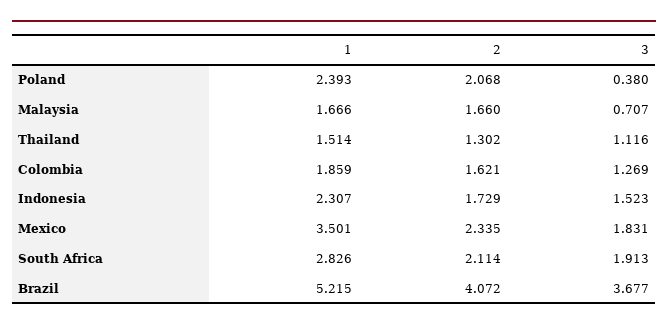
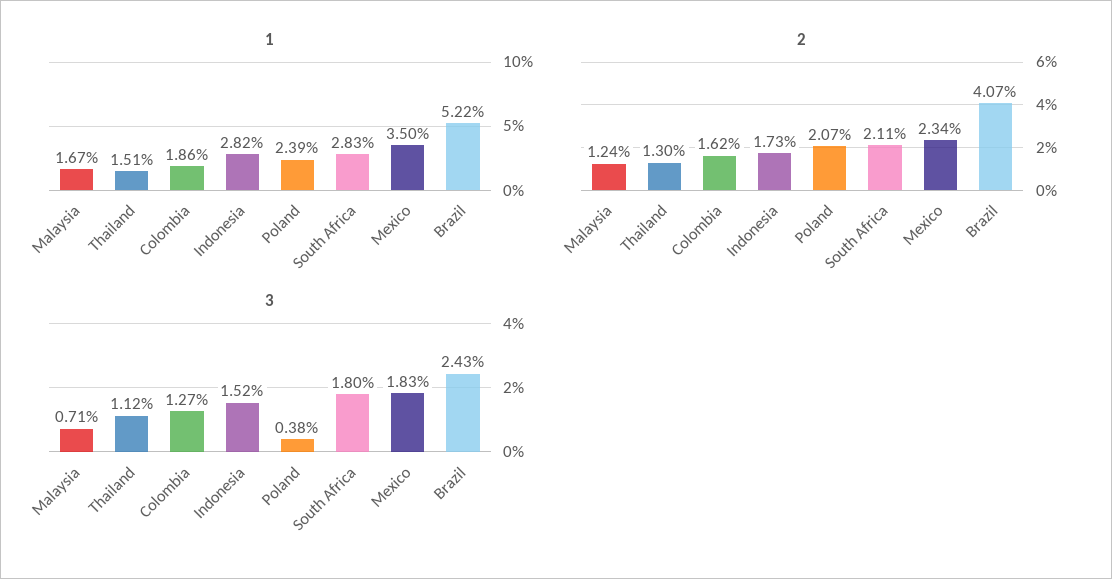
2, Malaysia: 1.66 -> 1.24
1, Indonesia: 2.307 -> 2.82
3, South Africa: 1.913 -> 1.8
3, Brazil: 3.677 -> 2.43

